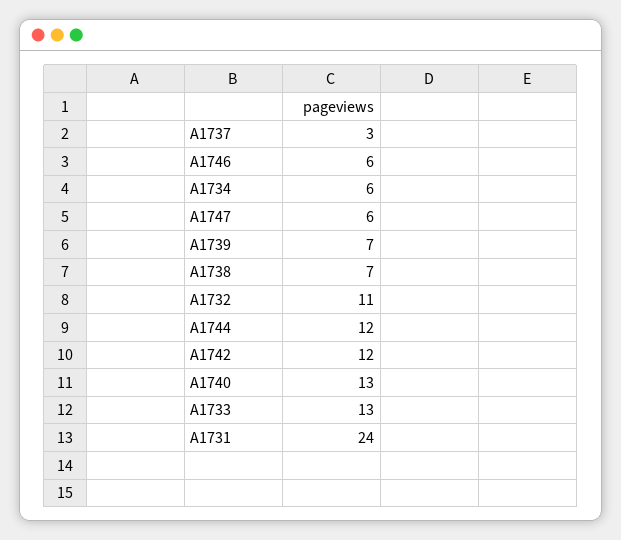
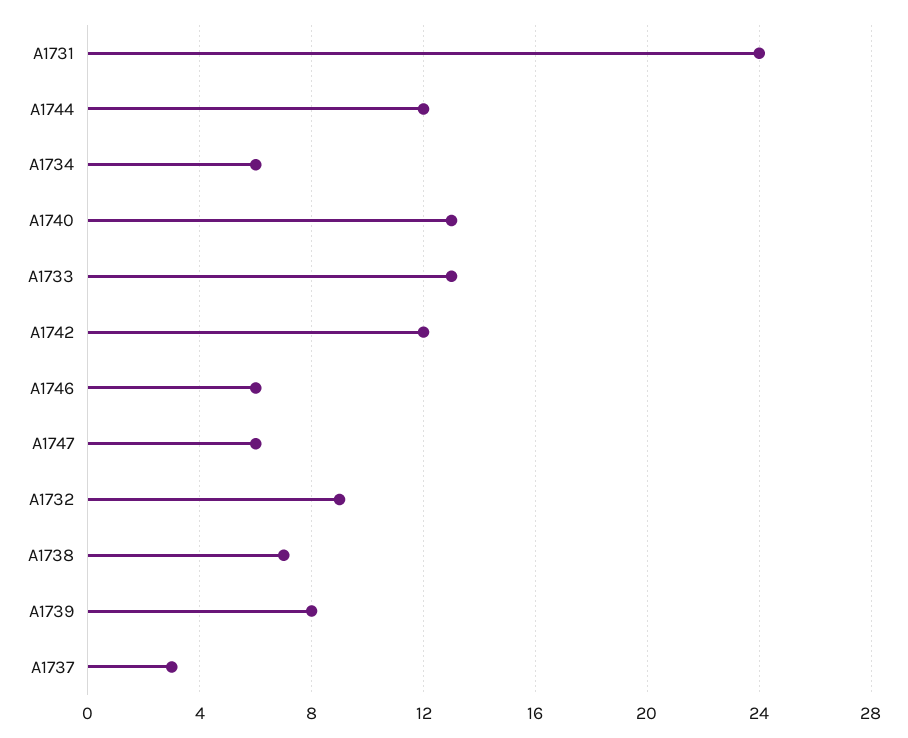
A1739: 7 -> 8
A1732: 11 -> 9

